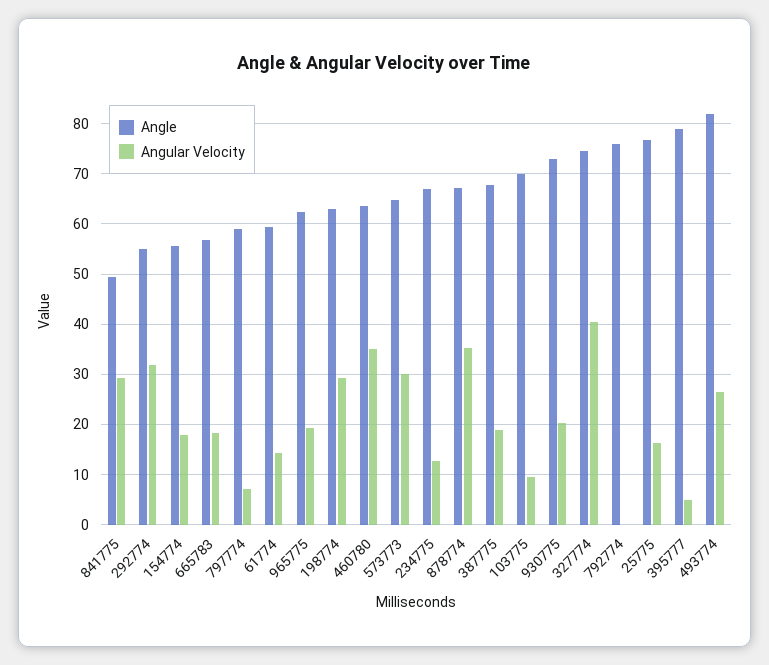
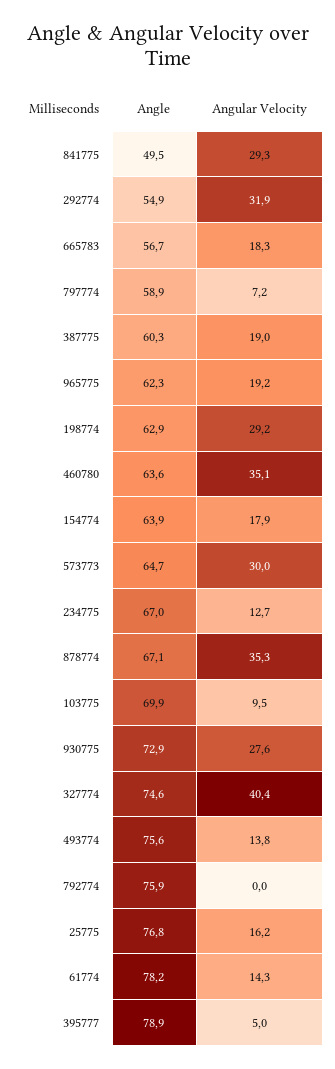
Angle, 154774: 56 -> 63.9
Angle, 61774: 60 -> 78.2
Angle, 387775: 68 -> 60.3
Angular Velocity, 930775: 20 -> 27.6
Angle, 493774: 82 -> 75.6
Angular Velocity, 493774: 26 -> 13.8

